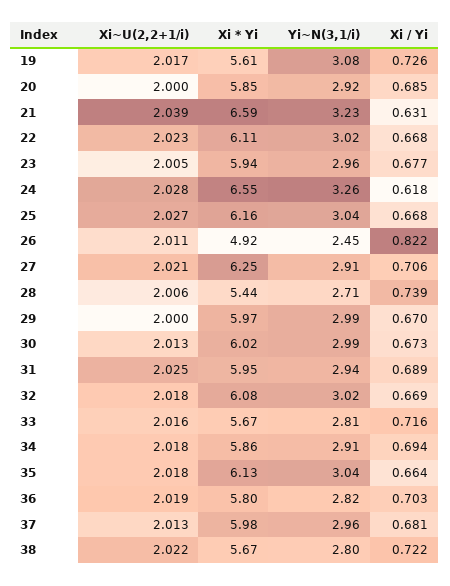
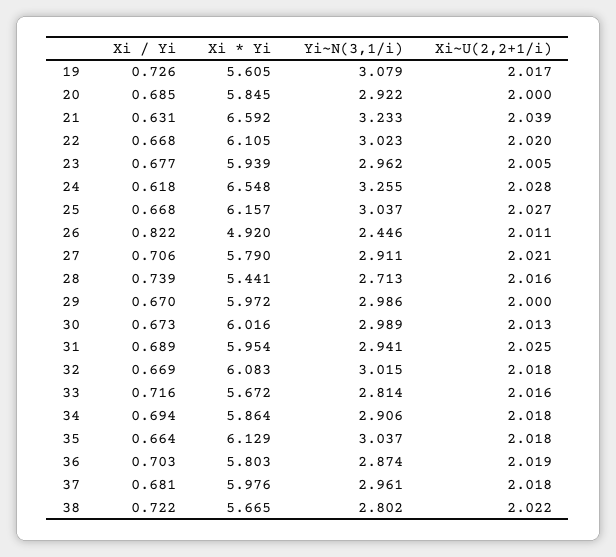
Xi~U(2,2+1/i), 22: 2.023 -> 2.02
Xi * Yi, 27: 6.25 -> 5.79
Xi~U(2,2+1/i), 28: 2.006 -> 2.016
Yi~N(3,1/i), 36: 2.82 -> 2.874
Xi~U(2,2+1/i), 37: 2.013 -> 2.018

